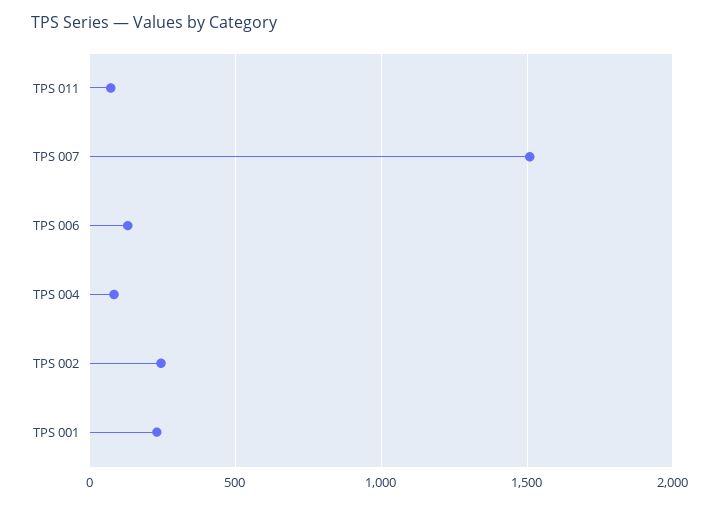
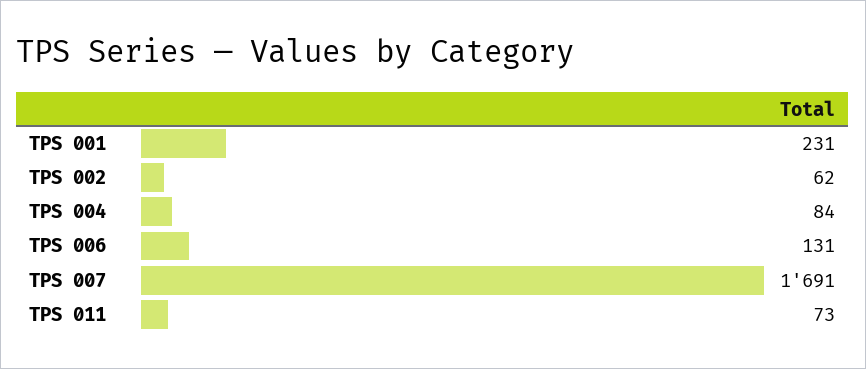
TPS 007: 1500 -> 1691
TPS 002: 250 -> 62

